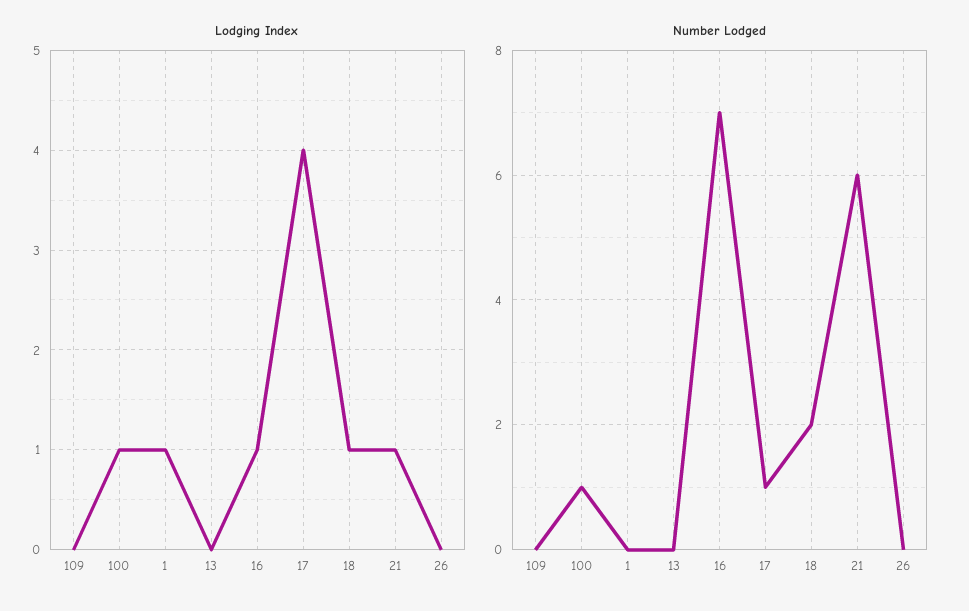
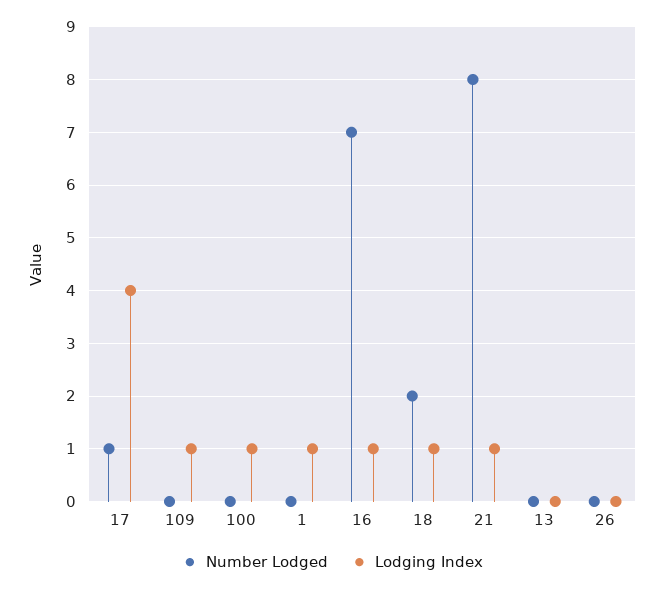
Lodging Index, 109: 0 -> 1
Number Lodged, 100: 1 -> 0
Number Lodged, 21: 6 -> 8

